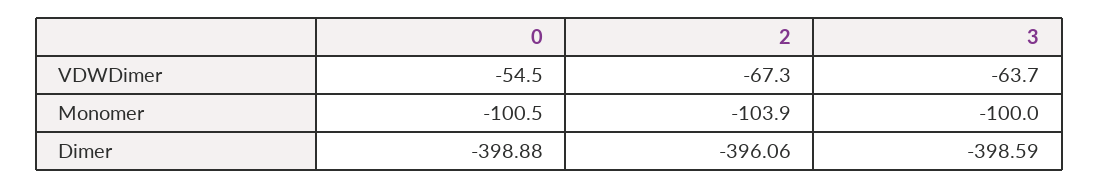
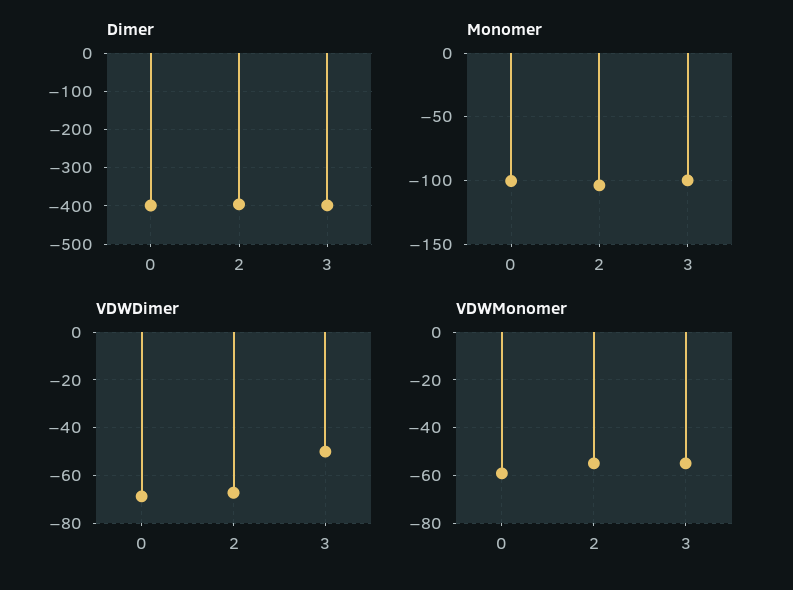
VDWDimer, 0: -54.5 -> -70
VDWDimer, 3: -63.7 -> -50
VDWMonomer, 0: none -> -60
VDWMonomer, 2: none -> -55
VDWMonomer, 3: none -> -55

